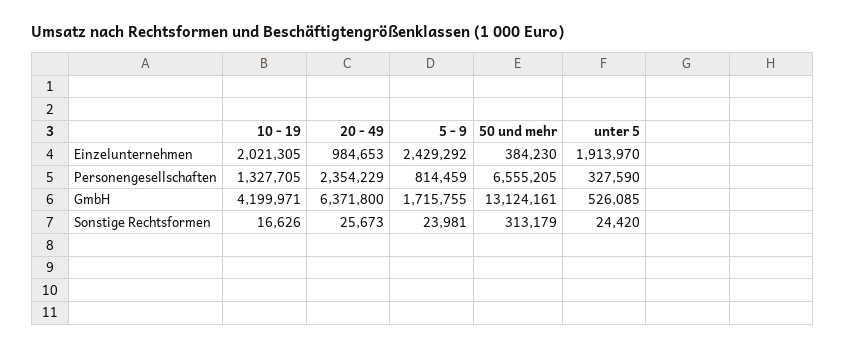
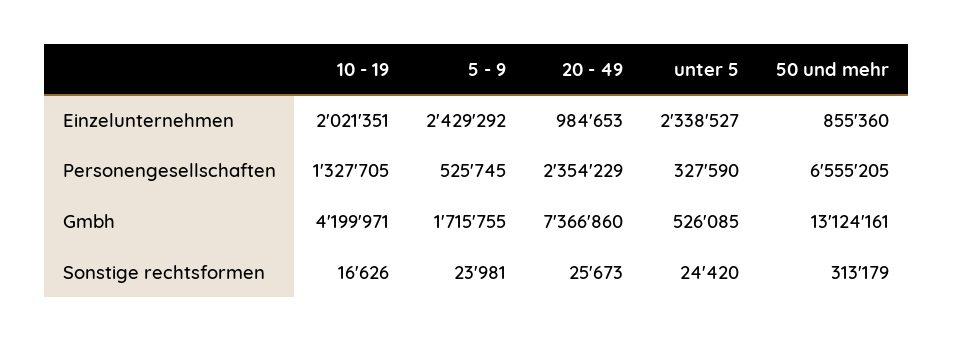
10 - 19, Einzelunternehmen: 2021305 -> 2021351
50 und mehr, Einzelunternehmen: 384230 -> 855360
unter 5, Einzelunternehmen: 1913970 -> 2338527
5 - 9, Personengesellschaften: 814459 -> 525745
20 - 49, GmbH: 6371800 -> 7366860

